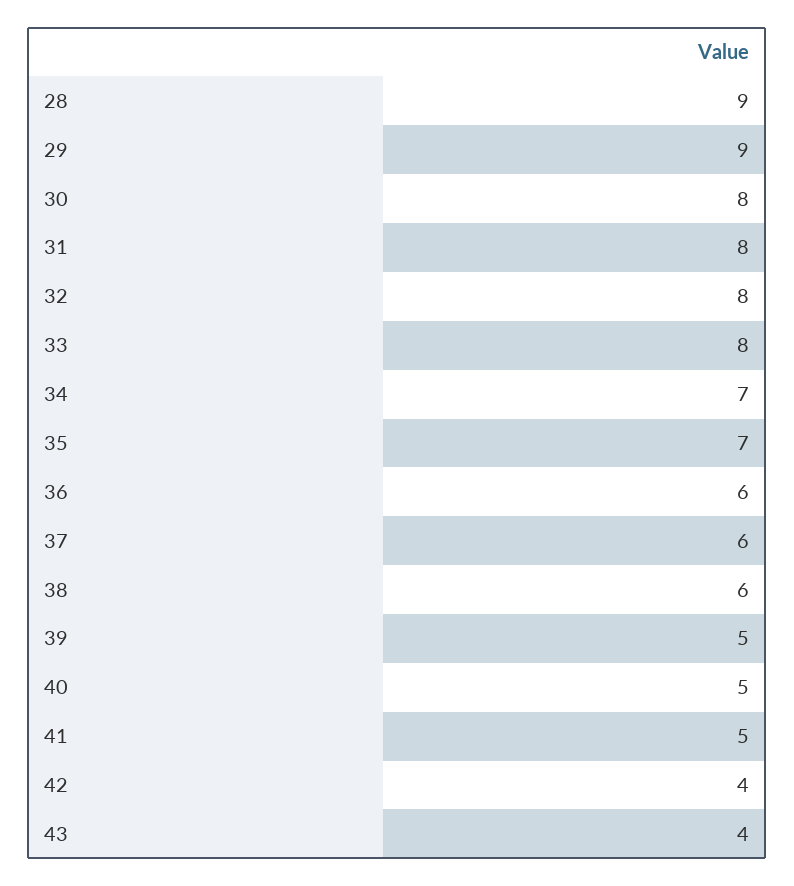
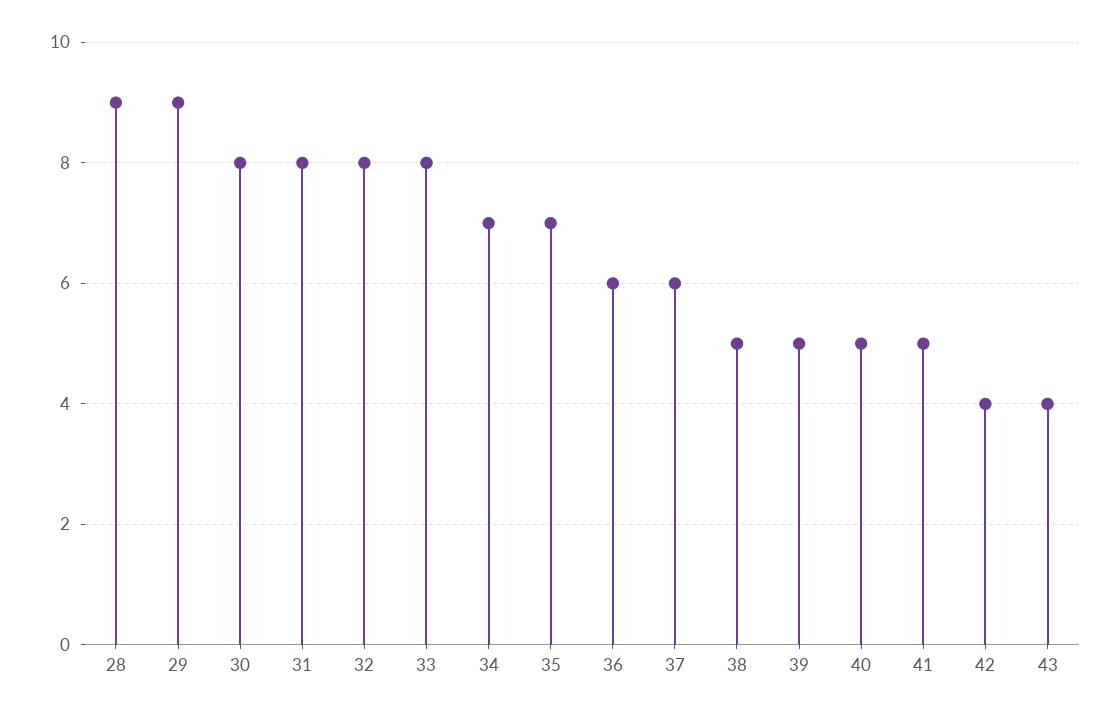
38: 6 -> 5

